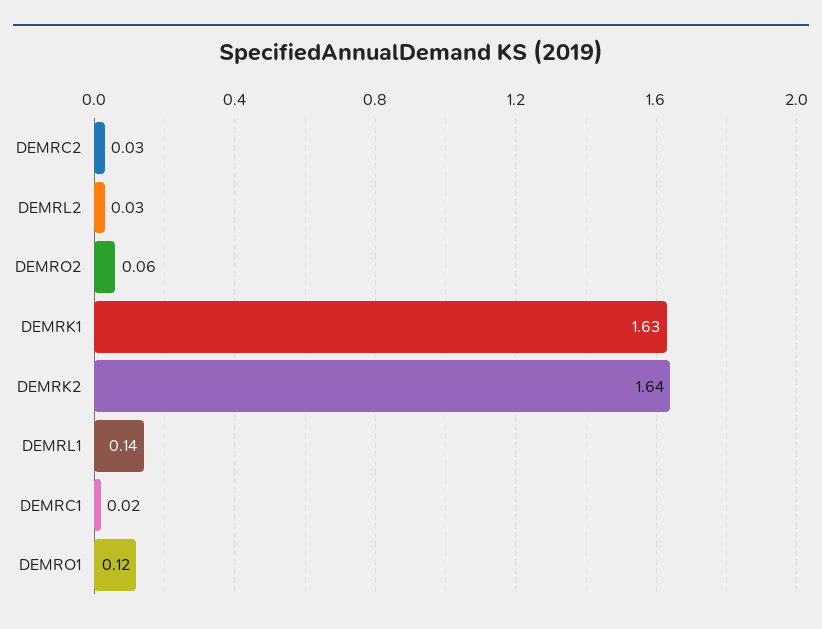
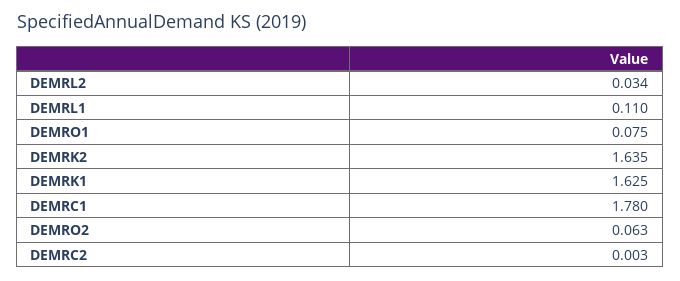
DEMRC2: 0.03 -> 0.003
DEMRL1: 0.14 -> 0.11
DEMRC1: 0.02 -> 1.78
DEMRO1: 0.12 -> 0.075

